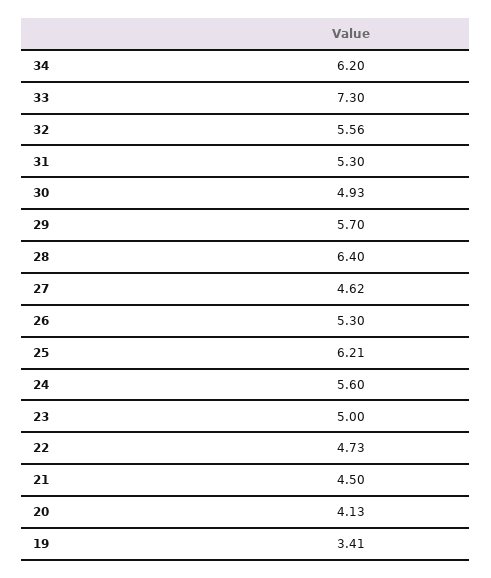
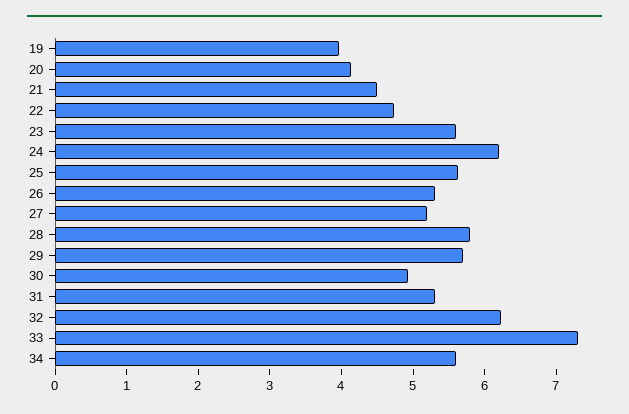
34: 6.2 -> 5.6
32: 5.56 -> 6.2
28: 6.4 -> 5.8
27: 4.62 -> 5.2
25: 6.21 -> 5.6
24: 5.6 -> 6.2
23: 5 -> 5.6
19: 3.41 -> 4

